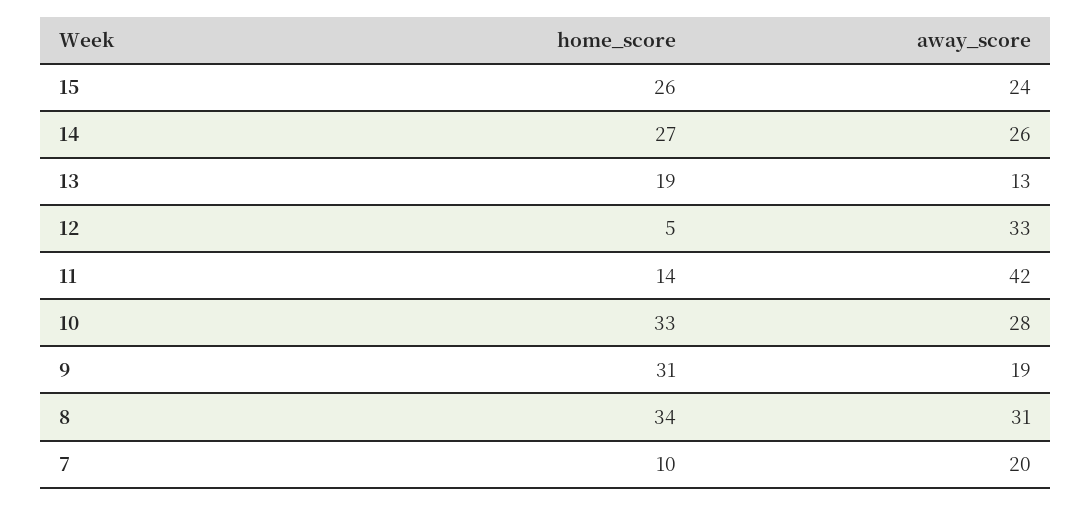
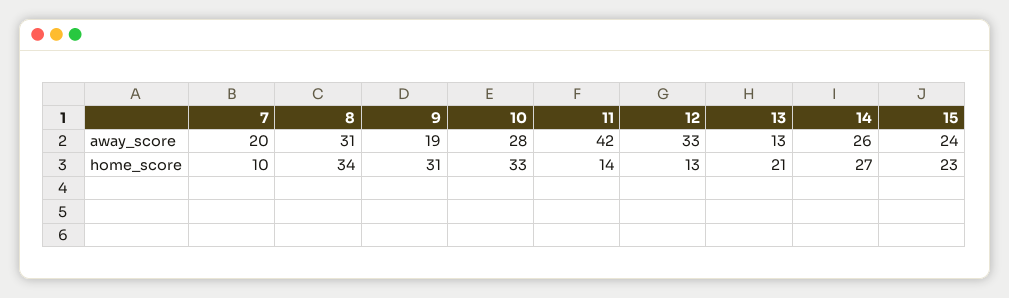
home_score, 15: 26 -> 23
home_score, 13: 19 -> 21
home_score, 12: 5 -> 13

